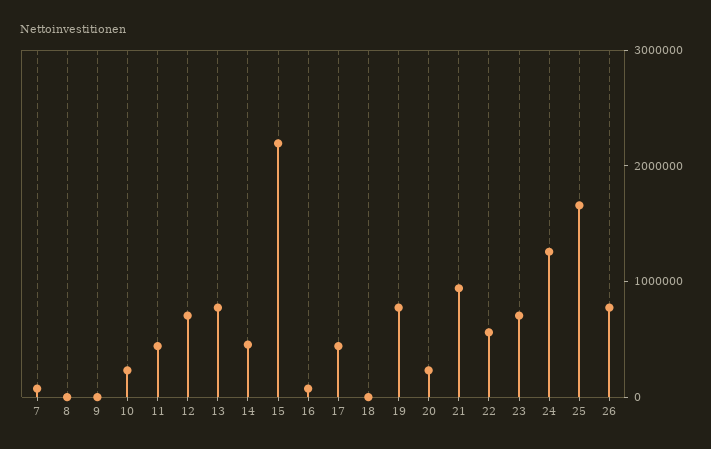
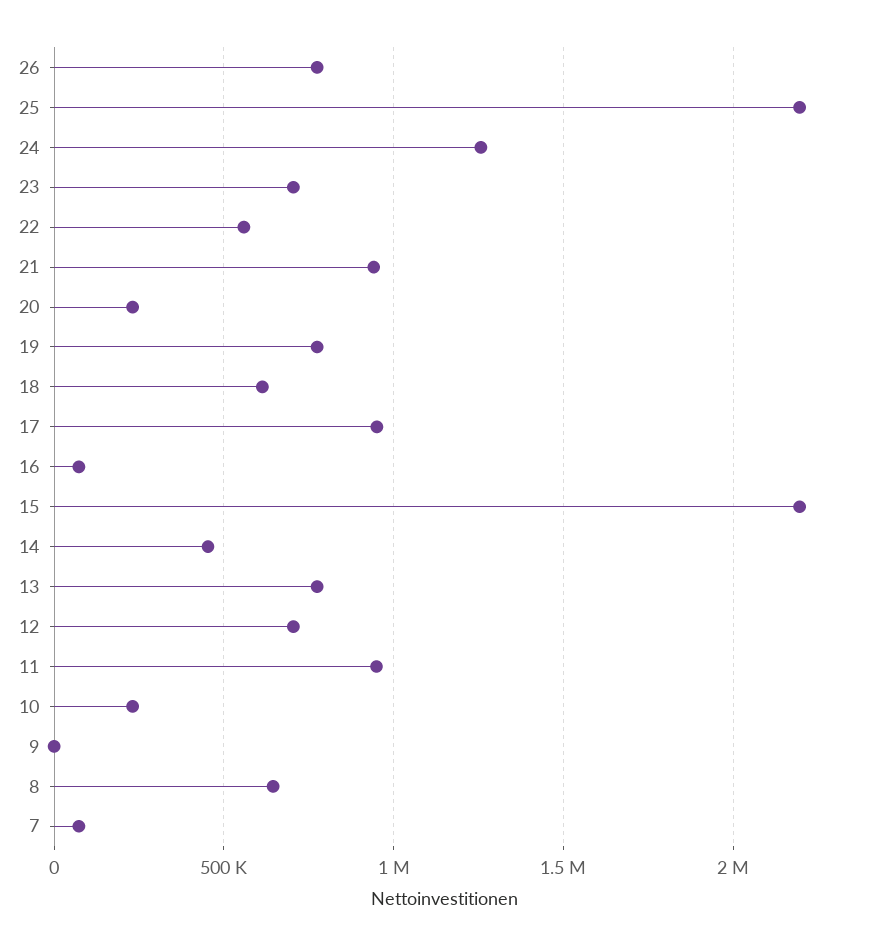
8: 0 -> 650000
11: 400000 -> 950000
17: 400000 -> 950000
18: 0 -> 600000
25: 1600000 -> 2200000

